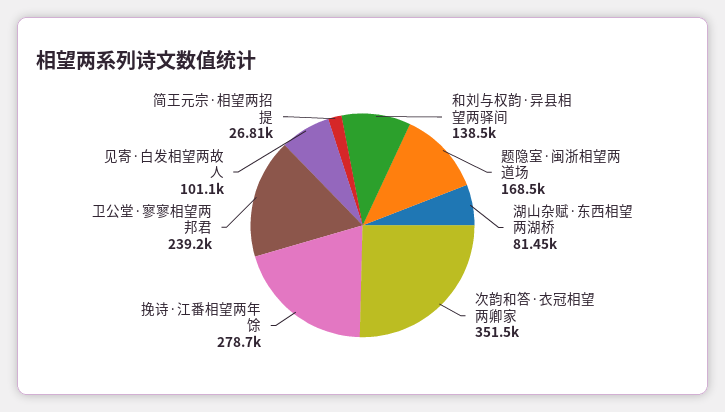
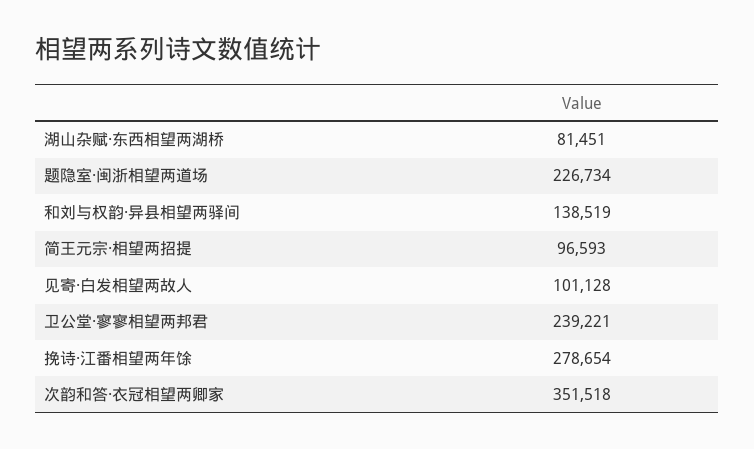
题隐室·闽浙相望两道场: 168500 -> 226734
简王元宗·相望两招提: 26810 -> 96593

